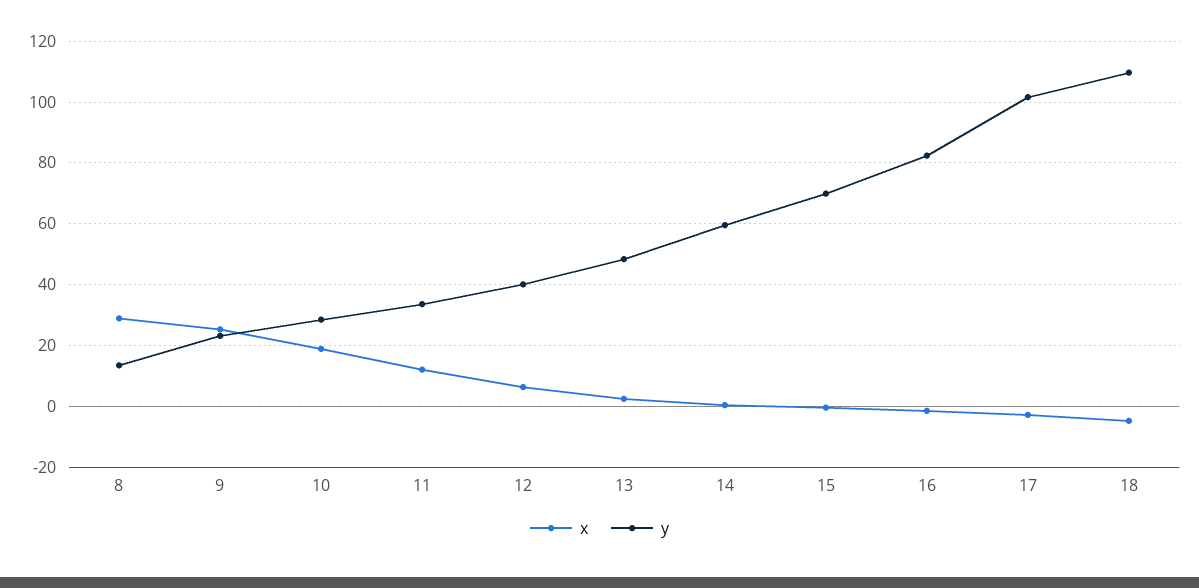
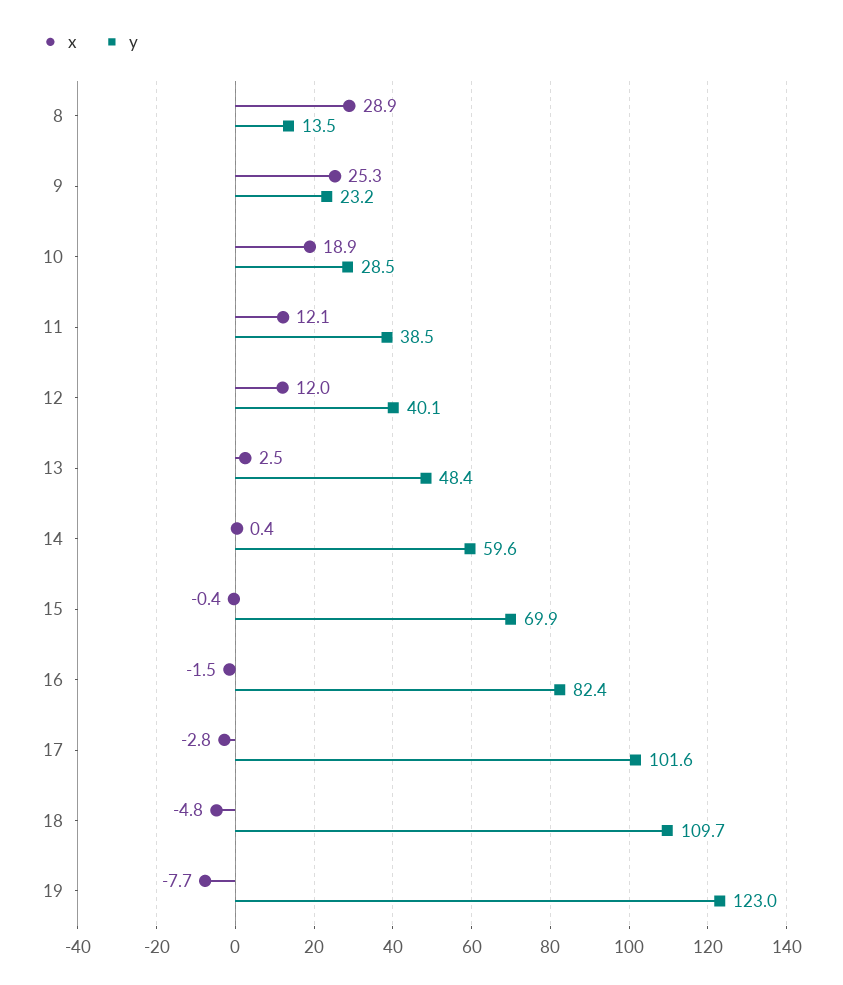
y, 11: 34 -> 38.5
x, 12: 6 -> 12
x, 19: none -> -7.7
y, 19: none -> 123

